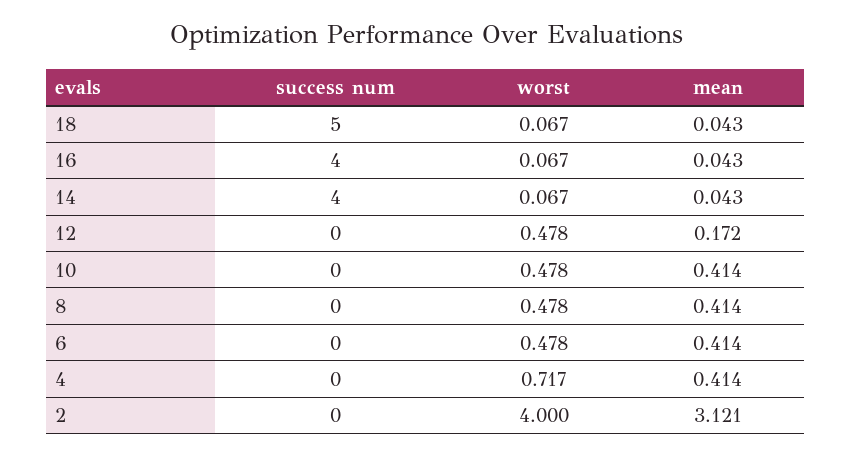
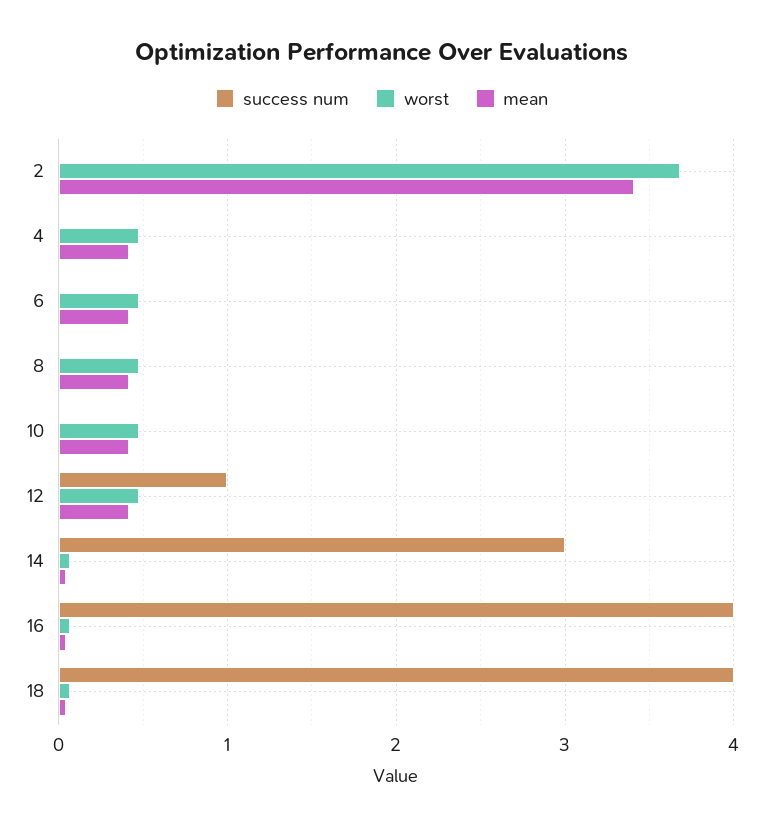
success num, 18: 5 -> 4
success num, 14: 4 -> 3
success num, 12: 0 -> 1
mean, 12: 0.172 -> 0.4
worst, 4: 0.717 -> 0.5
worst, 2: 4 -> 3.7
mean, 2: 3.121 -> 3.4

